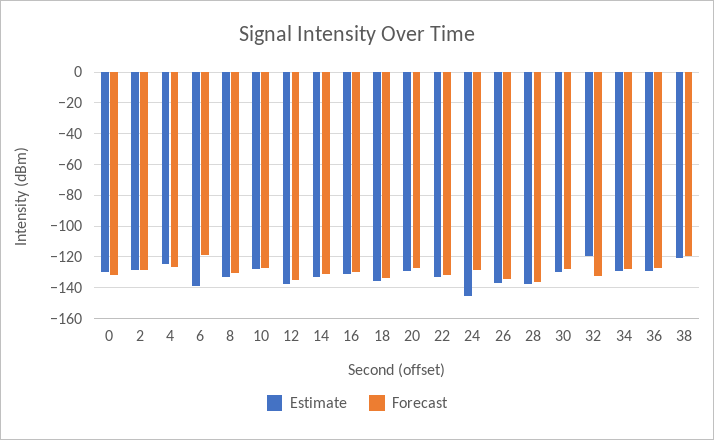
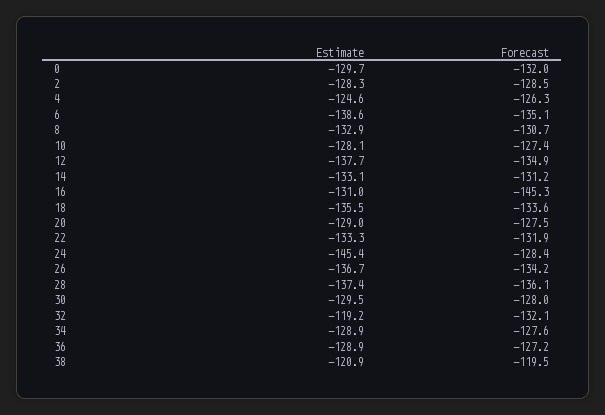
Forecast, 6: -120 -> -135.1
Forecast, 16: -130 -> -145.3

